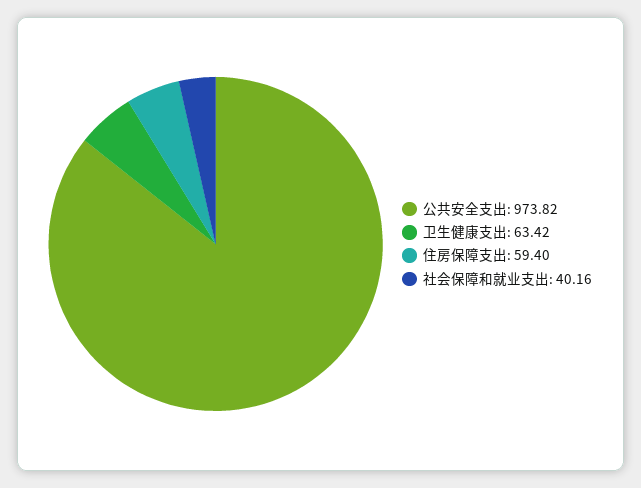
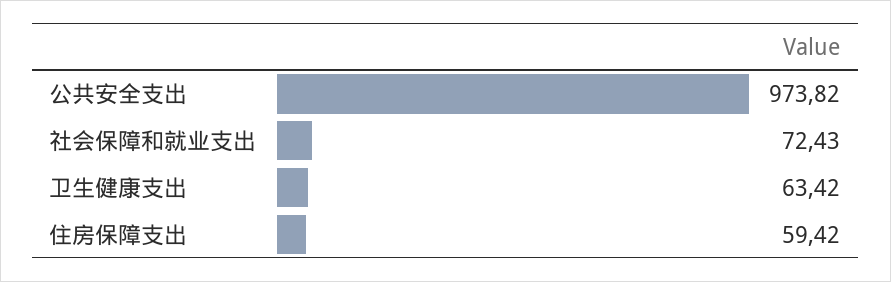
住房保障支出: 59.4 -> 59.42
社会保障和就业支出: 40.16 -> 72.43

